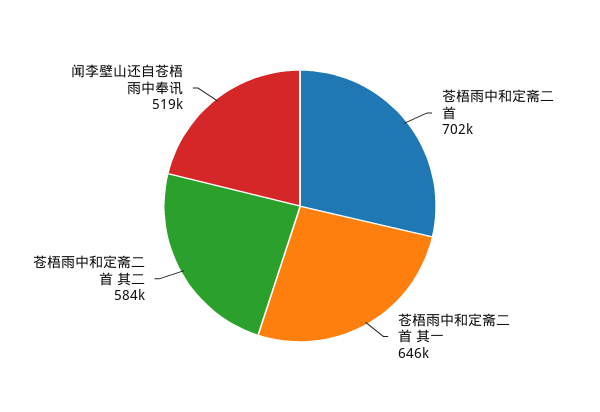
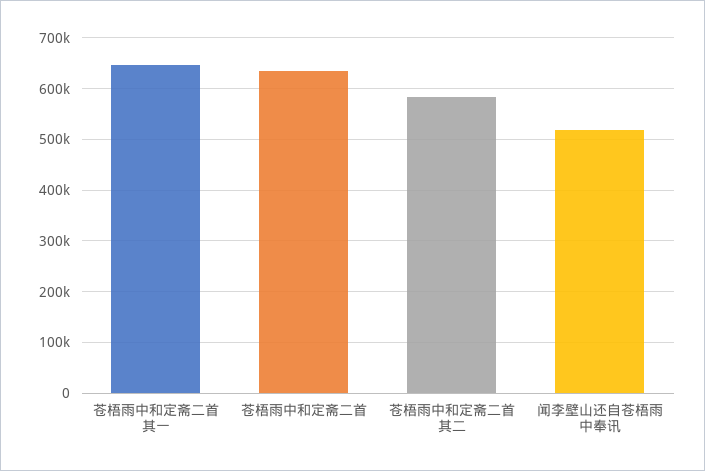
苍梧雨中和定斋二首: 702000 -> 640000

